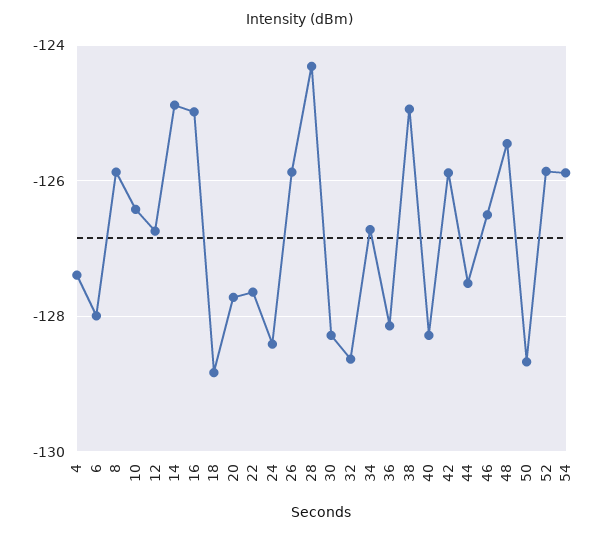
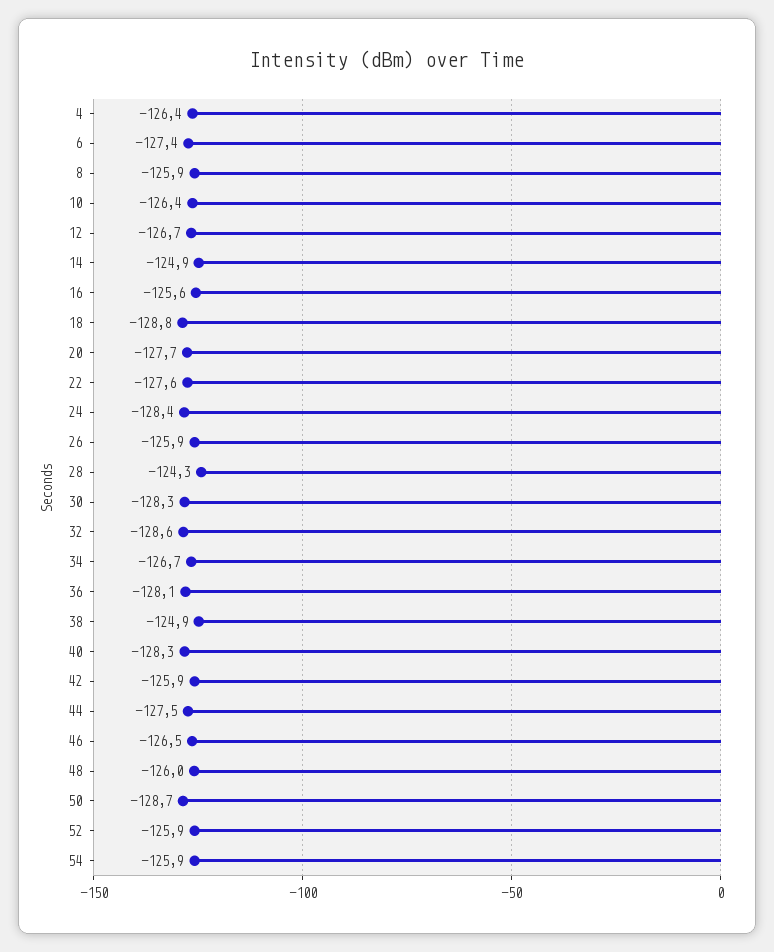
4: -127.4 -> -126.4
6: -128 -> -127.4
16: -125 -> -125.6
48: -125.4 -> -126

